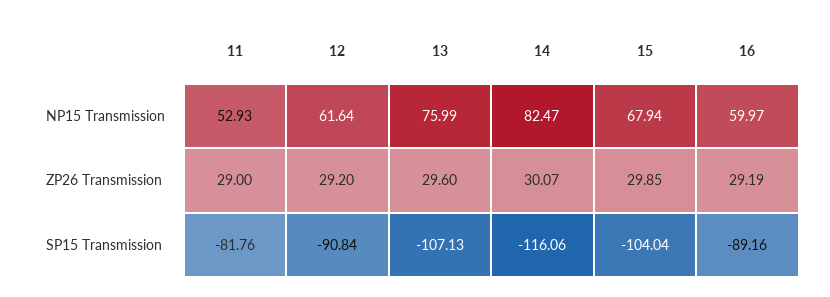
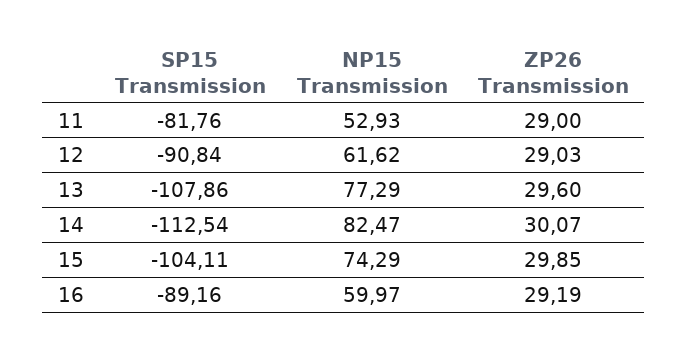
12, NP15 Transmission: 61.64 -> 61.62
13, NP15 Transmission: 75.99 -> 77.29
15, NP15 Transmission: 67.94 -> 74.29
12, ZP26 Transmission: 29.2 -> 29.03
13, SP15 Transmission: -107.13 -> -107.86
14, SP15 Transmission: -116.06 -> -112.54
15, SP15 Transmission: -104.04 -> -104.11

